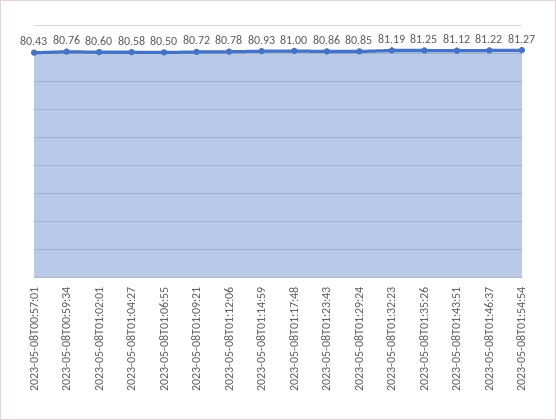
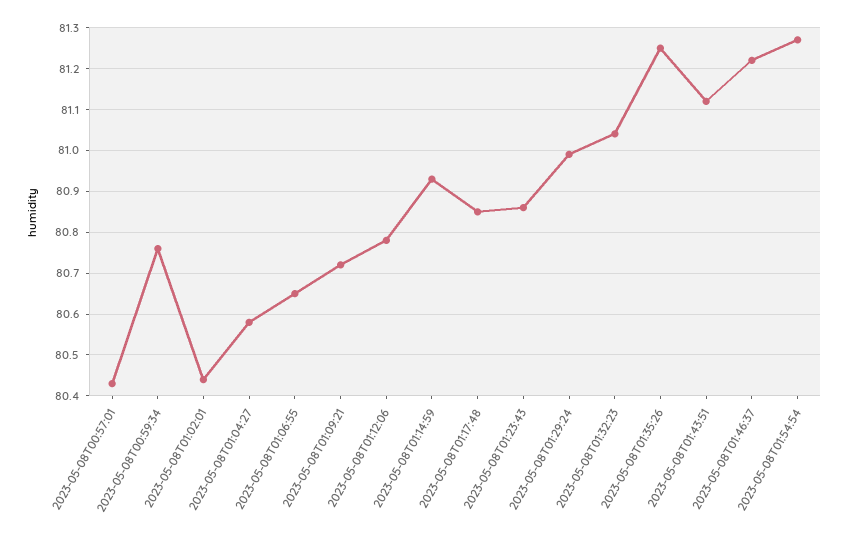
2023-05-08T01:02:01: 80.6 -> 80.45
2023-05-08T01:06:55: 80.5 -> 80.65
2023-05-08T01:17:48: 81 -> 80.85
2023-05-08T01:29:24: 80.85 -> 81
2023-05-08T01:32:23: 81.19 -> 81.05

